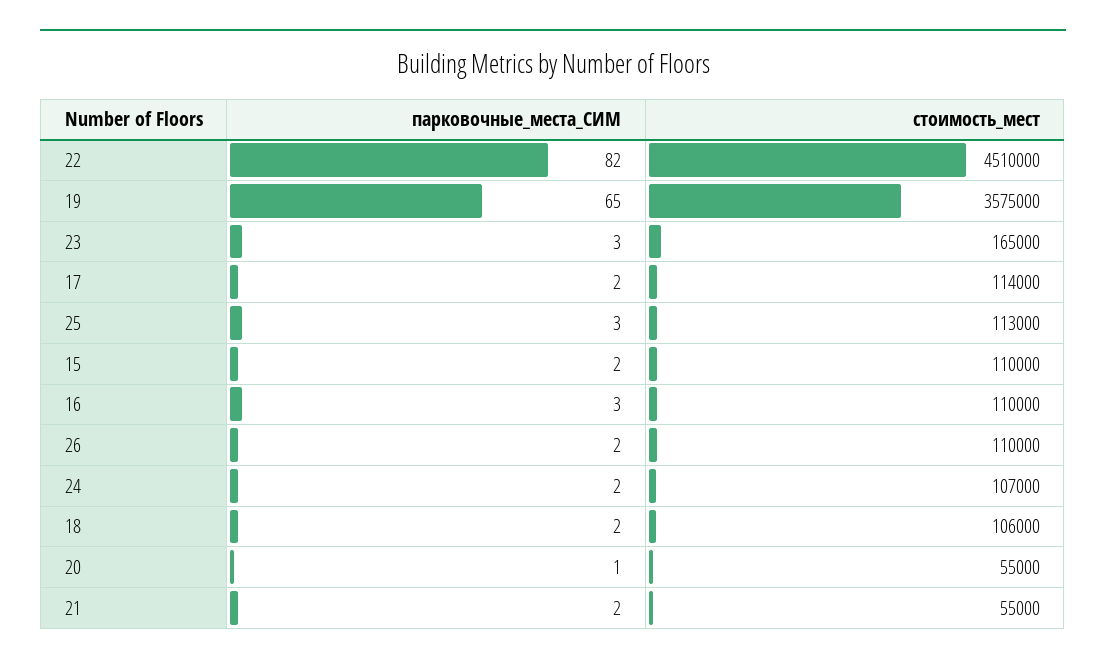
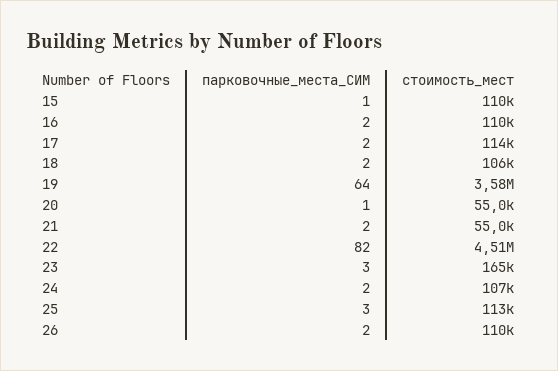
парковочные_места_СИМ, 19: 65 -> 64
парковочные_места_СИМ, 15: 2 -> 1
парковочные_места_СИМ, 16: 3 -> 2

